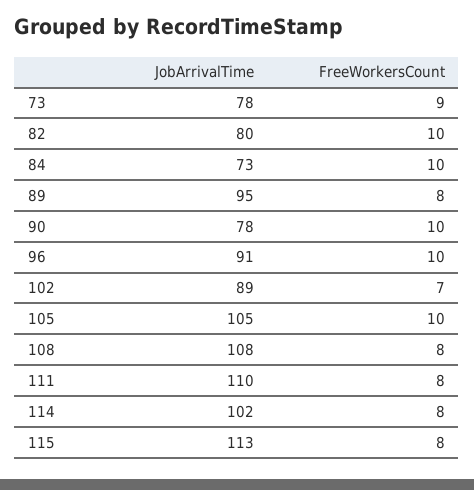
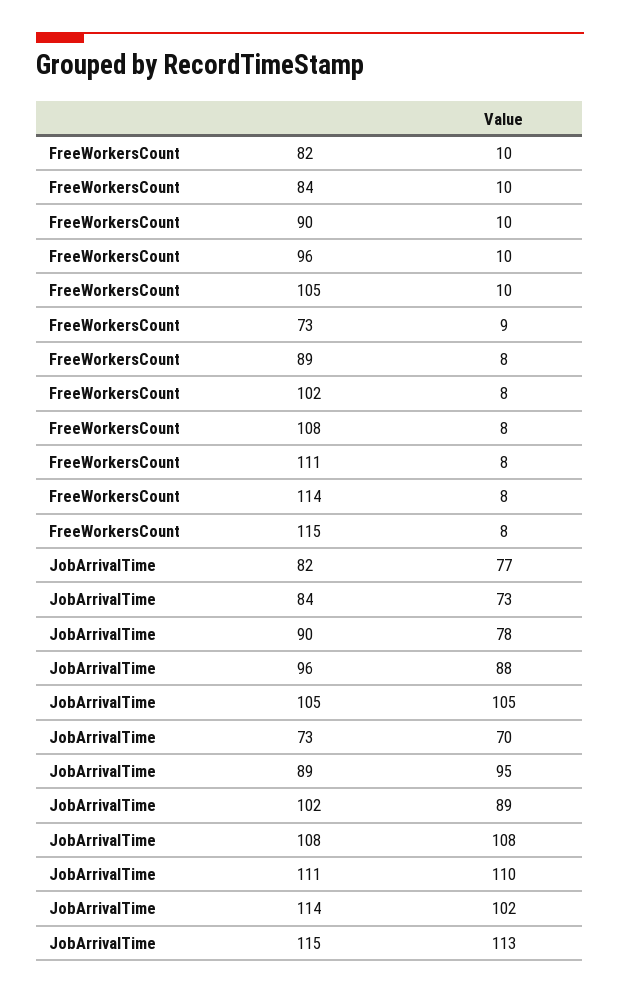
JobArrivalTime, 73: 78 -> 70
JobArrivalTime, 82: 80 -> 77
JobArrivalTime, 96: 91 -> 88
FreeWorkersCount, 102: 7 -> 8

